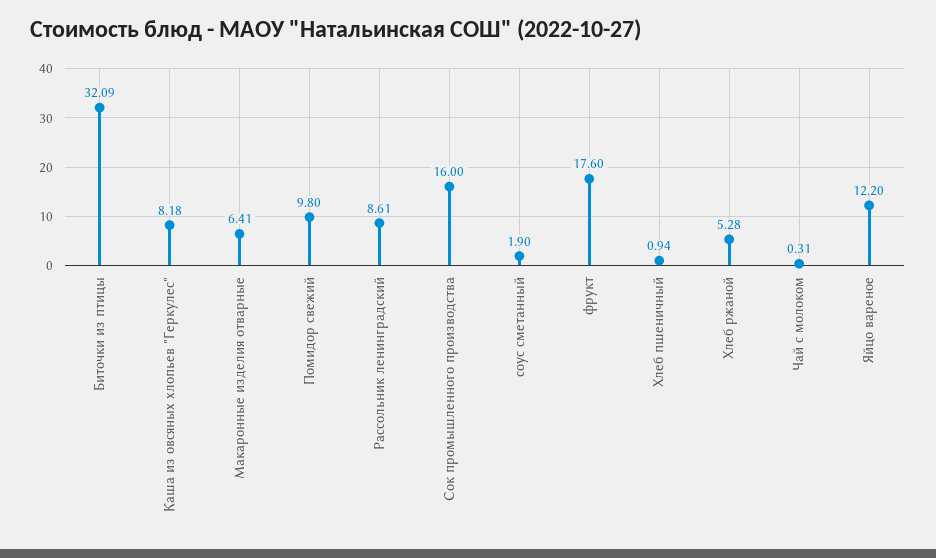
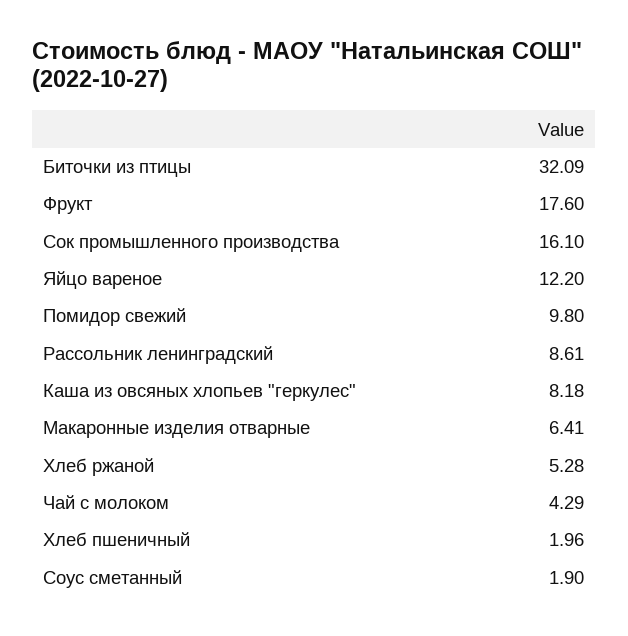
Сок промышленного производства: 16 -> 16.1
Хлеб пшеничный: 0.94 -> 1.96
Чай с молоком: 0.31 -> 4.29

